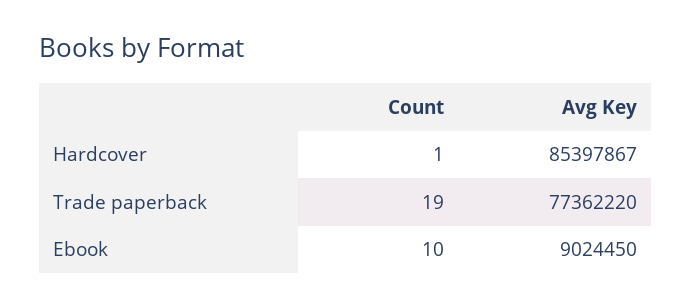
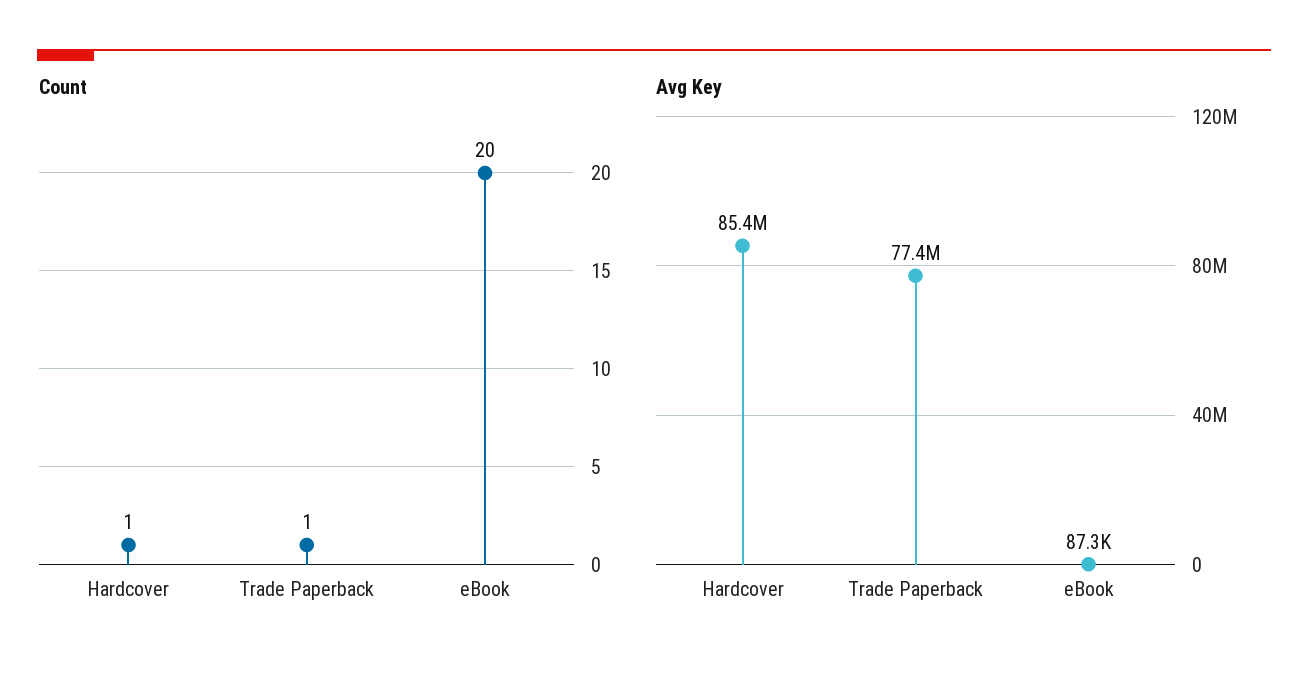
Count, Trade paperback: 19 -> 1
Count, Ebook: 10 -> 20
Avg Key, Ebook: 9024450 -> 87300

